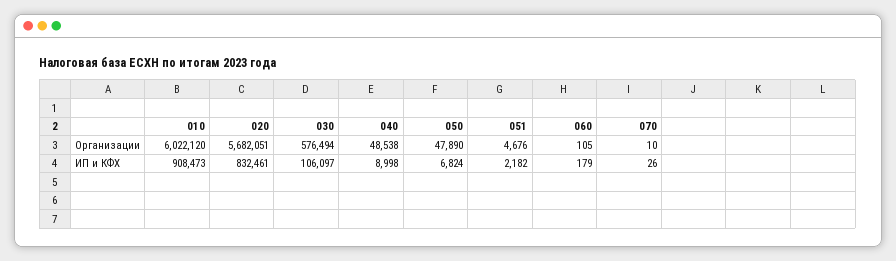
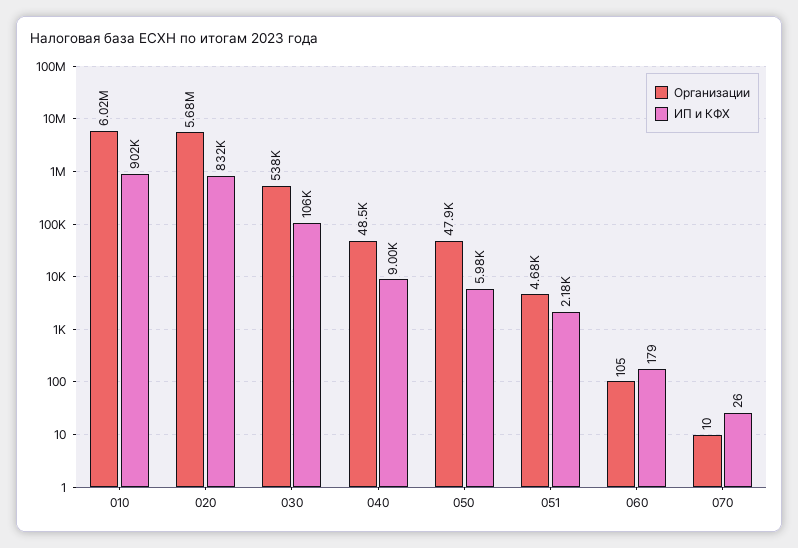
Организации, 030: 576494 -> 538000
ИП и КФХ, 010: 908473 -> 902000
ИП и КФХ, 050: 6824 -> 5980

